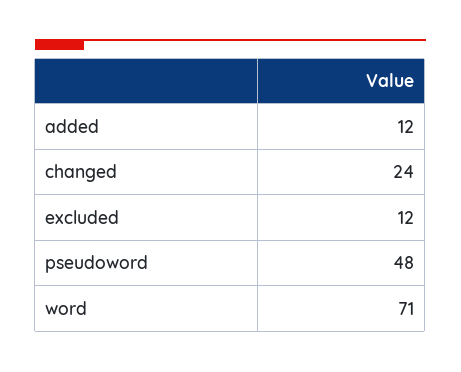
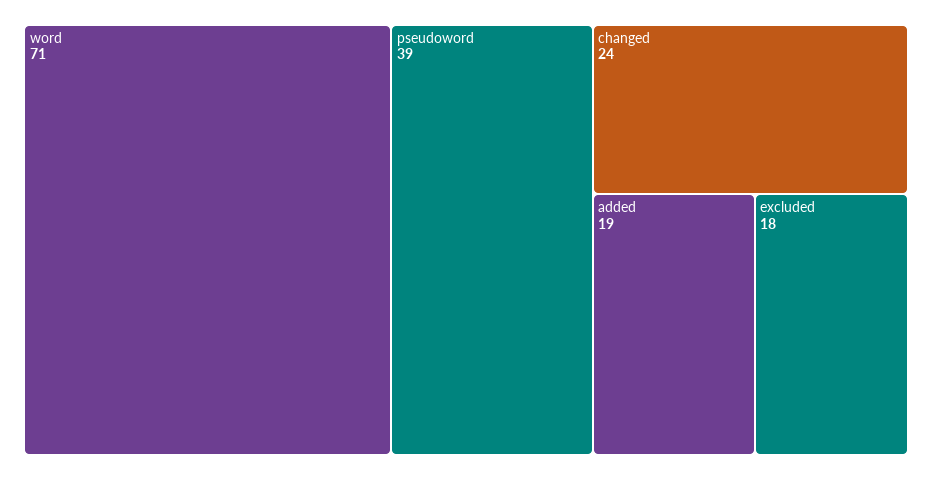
added: 12 -> 19
excluded: 12 -> 18
pseudoword: 48 -> 39

